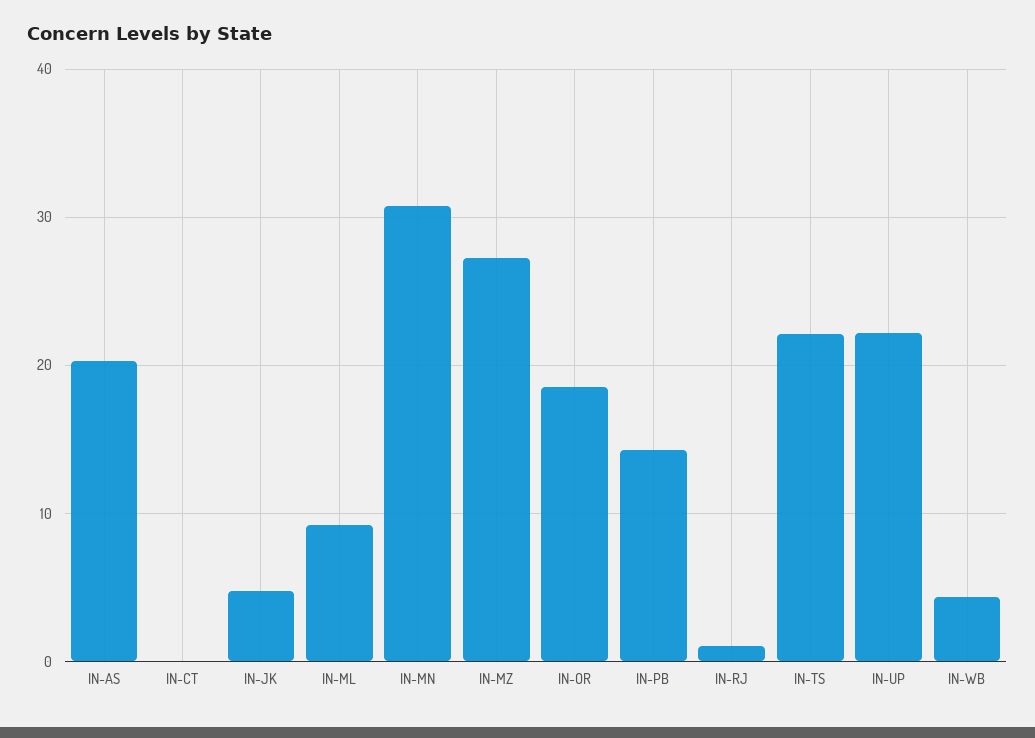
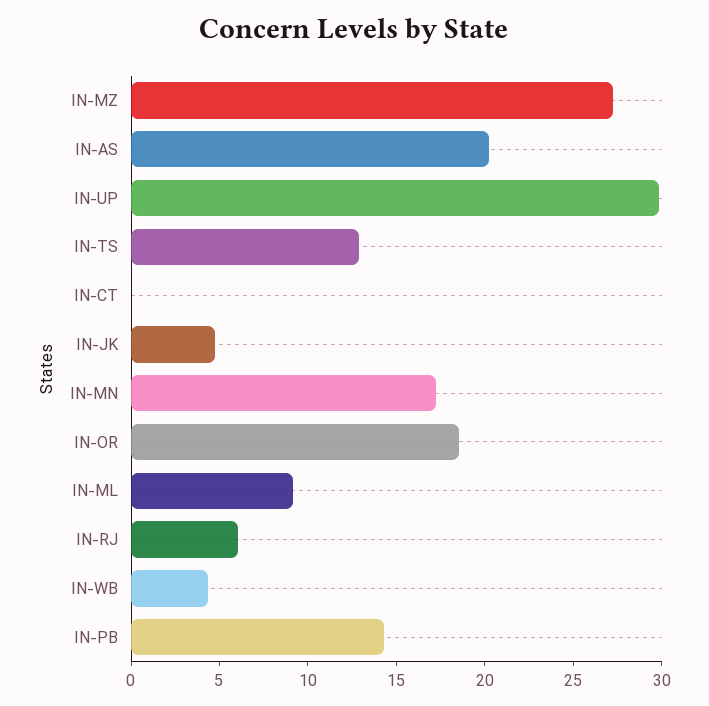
IN-MN: 31 -> 17
IN-RJ: 1 -> 6
IN-TS: 22 -> 13
IN-UP: 22 -> 30

